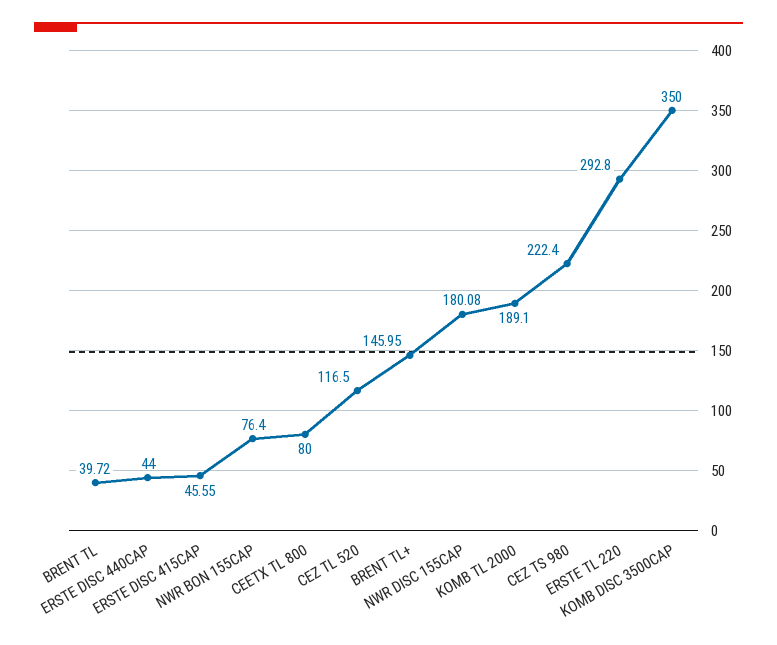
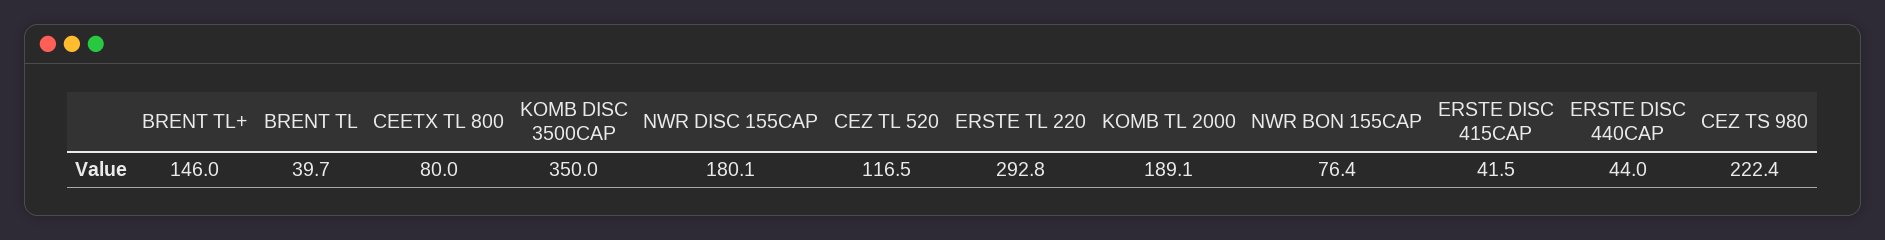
ERSTE DISC 415CAP: 45.55 -> 41.5

